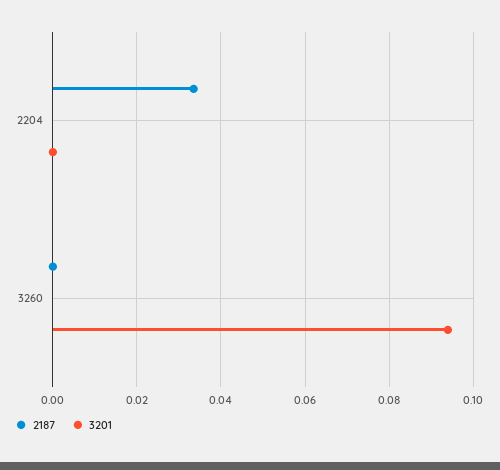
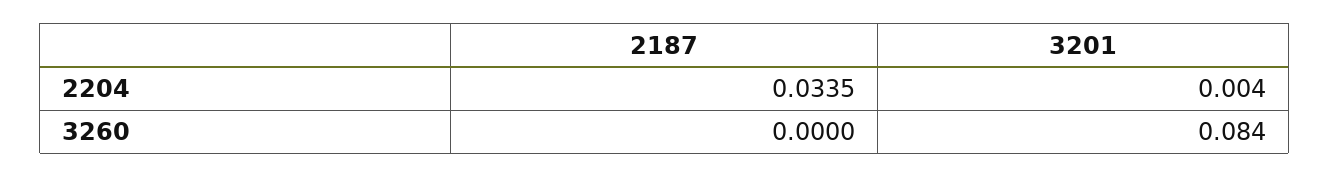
3201, 2204: 0 -> 0.004
3201, 3260: 0.094 -> 0.084

